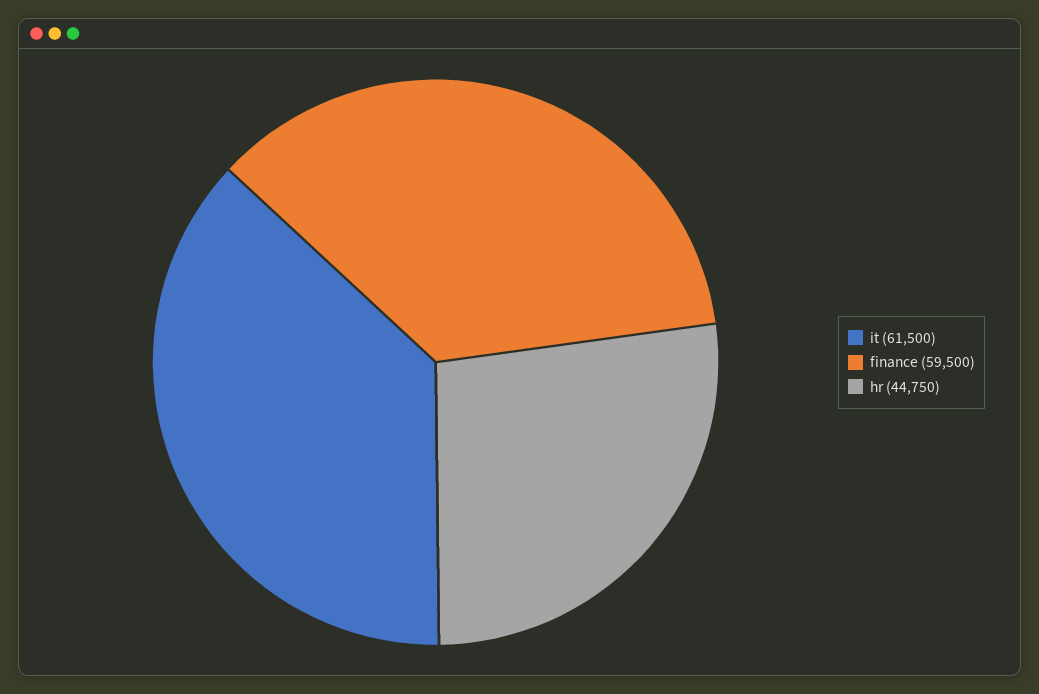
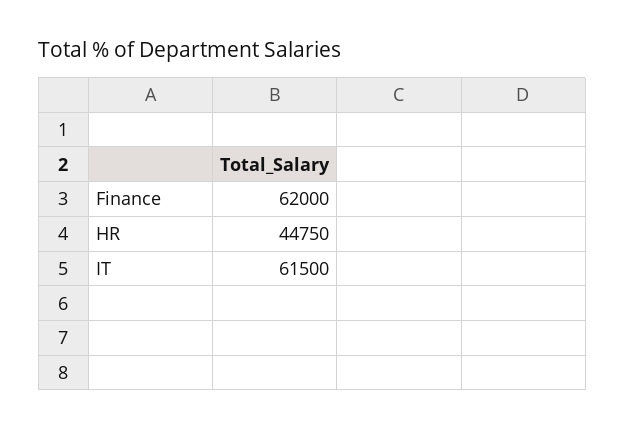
finance: 59500 -> 62000

